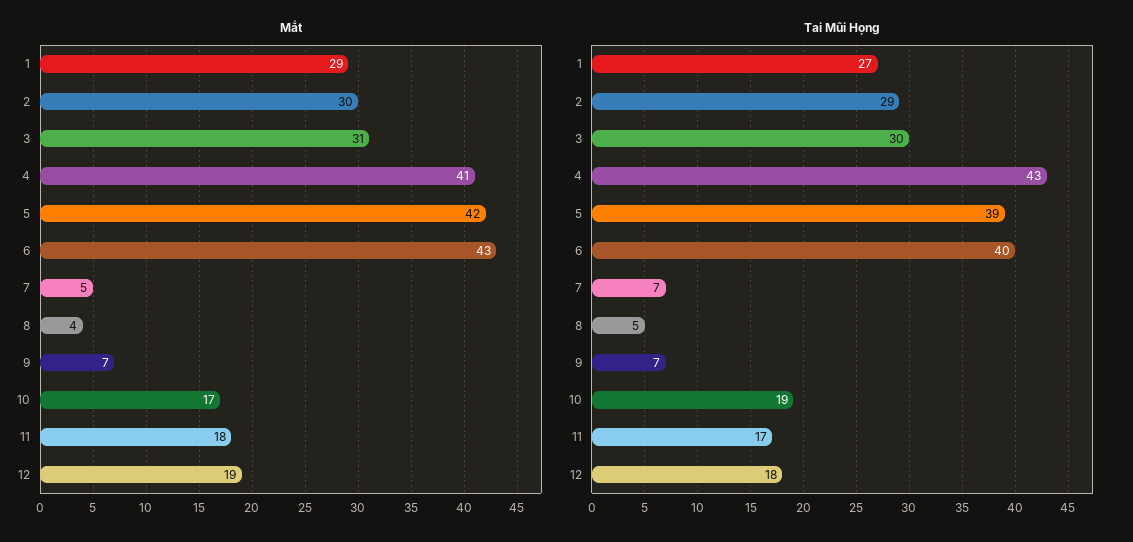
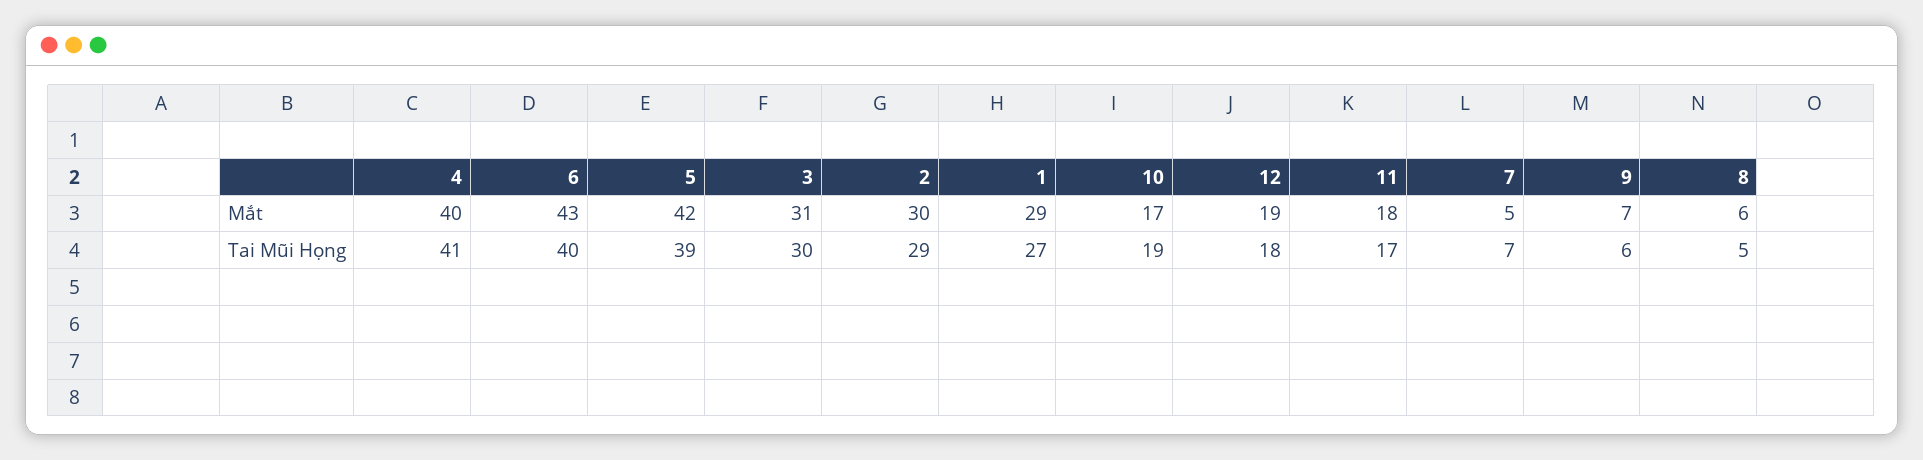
Mắt, 4: 41 -> 40
Mắt, 8: 4 -> 6
Tai Mũi Họng, 4: 43 -> 41
Tai Mũi Họng, 9: 7 -> 6

